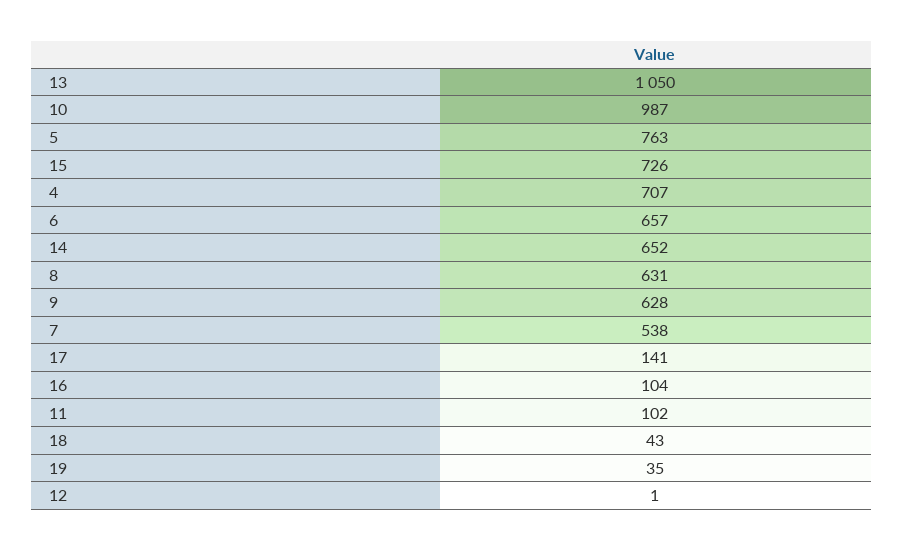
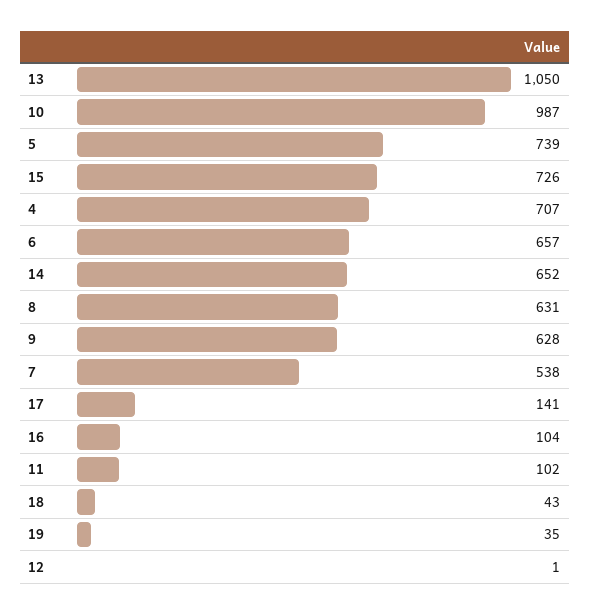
5: 763 -> 739

